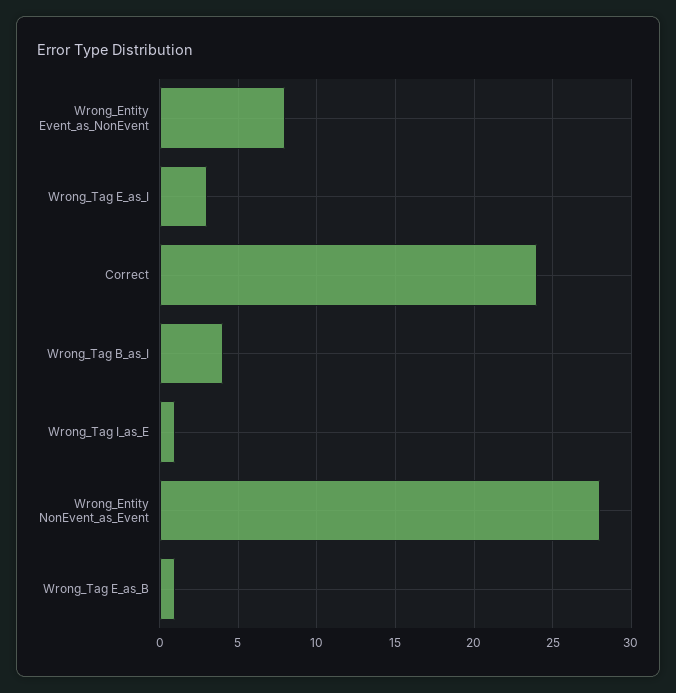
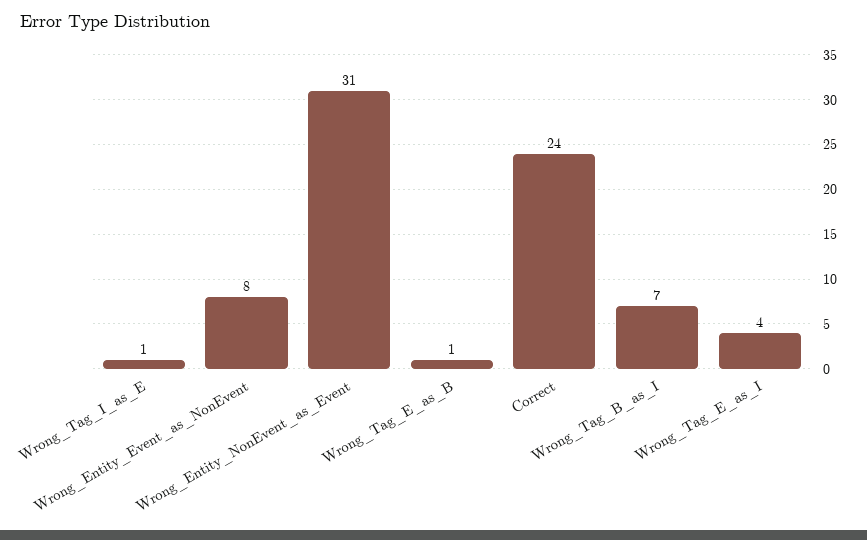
Wrong_Tag E_as_I: 3 -> 4
Wrong_Tag B_as_I: 4 -> 7
Wrong_Entity NonEvent_as_Event: 28 -> 31

